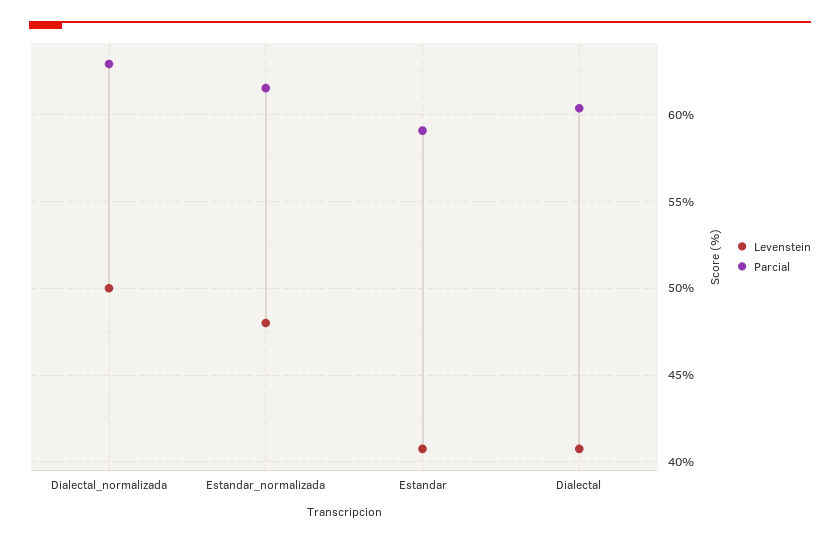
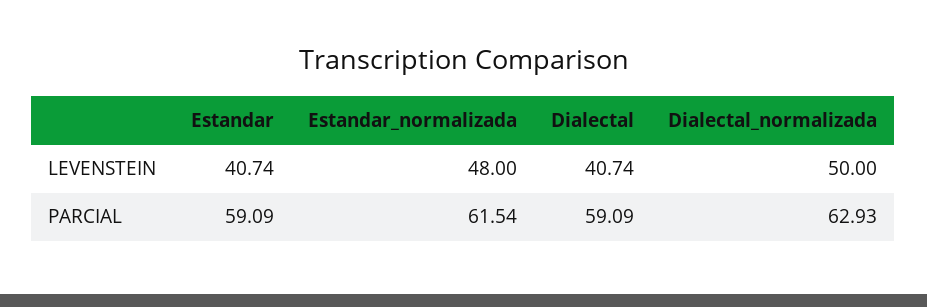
Parcial, Dialectal: 60.5 -> 59.09

